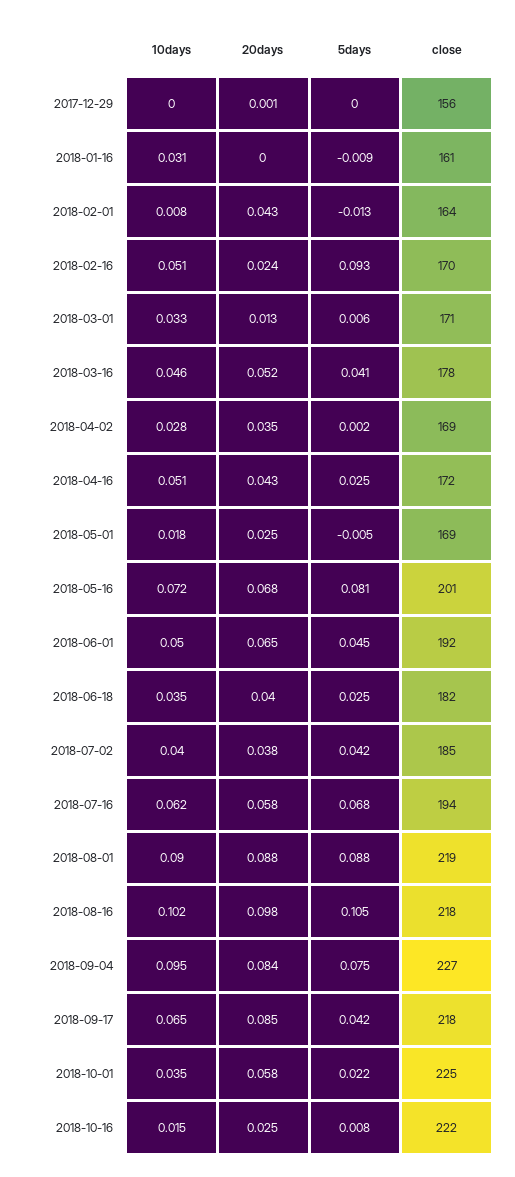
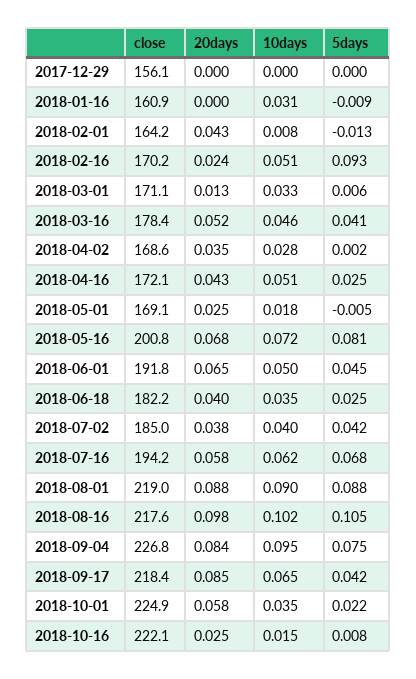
20days, 2017-12-29: 0.001 -> 0

